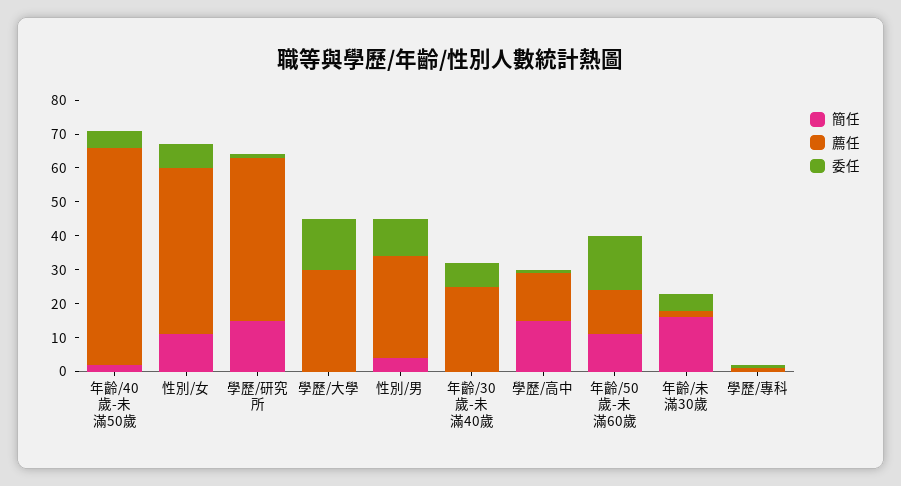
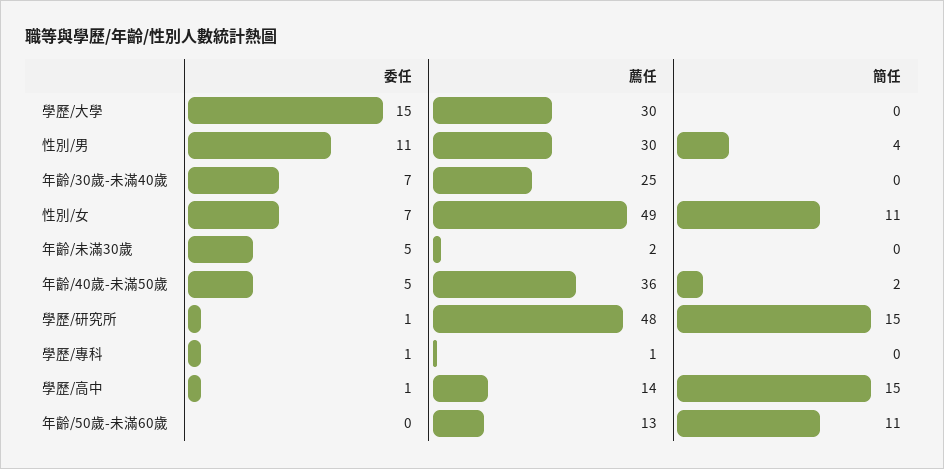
薦任, 年齡/40歲-未滿50歲: 65 -> 36
委任, 年齡/50歲-未滿60歲: 15 -> 0
簡任, 年齡/未滿30歲: 15 -> 0

